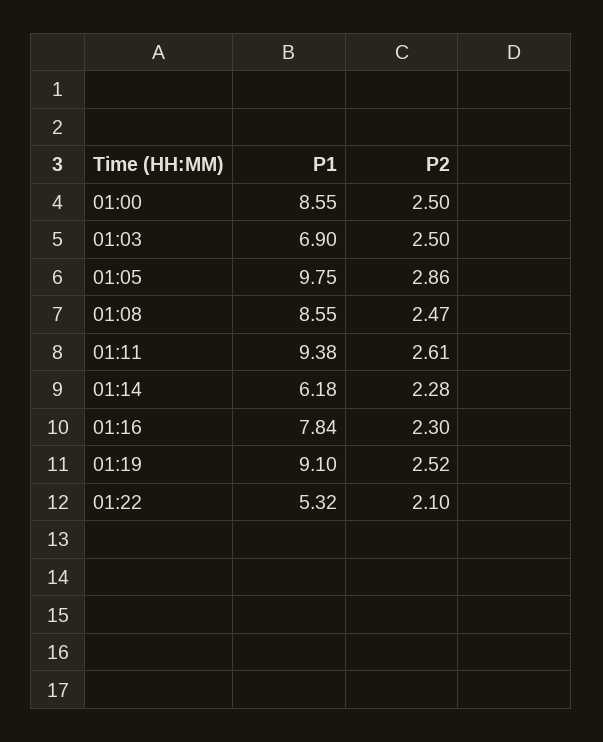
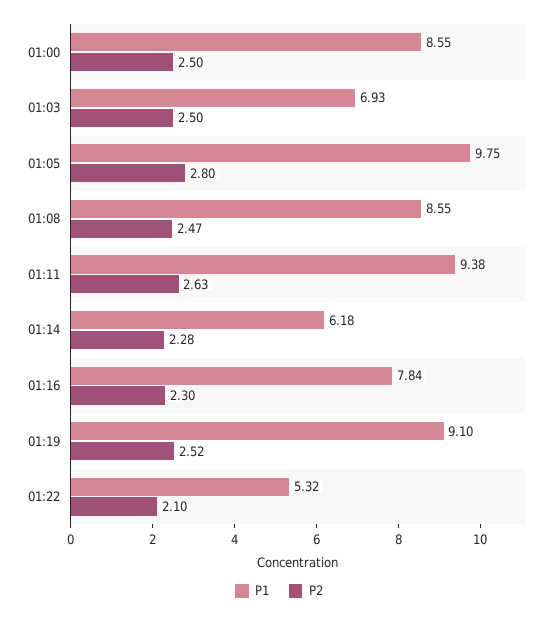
P1, 01:03: 6.9 -> 6.93
P2, 01:05: 2.86 -> 2.8
P2, 01:11: 2.61 -> 2.63

